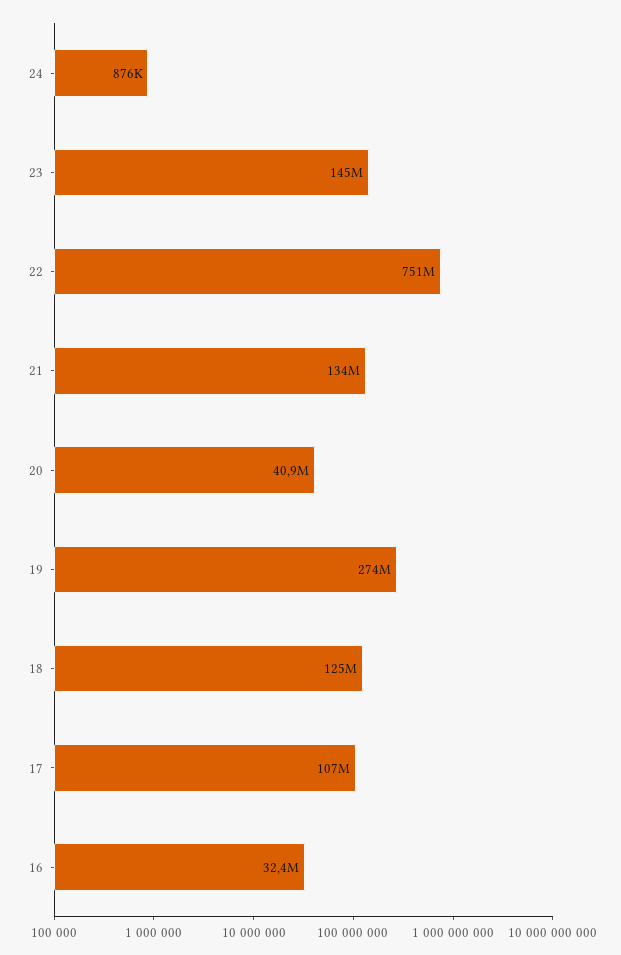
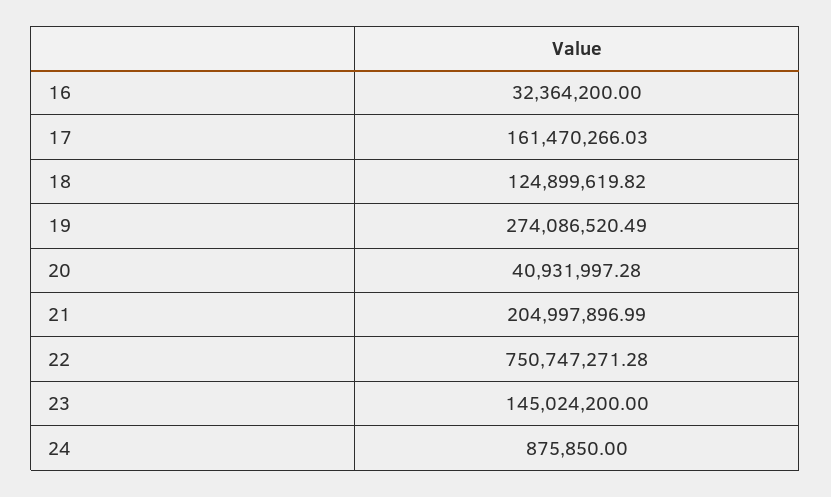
21: 134000000 -> 204997896.99
17: 107000000 -> 161470266.03

